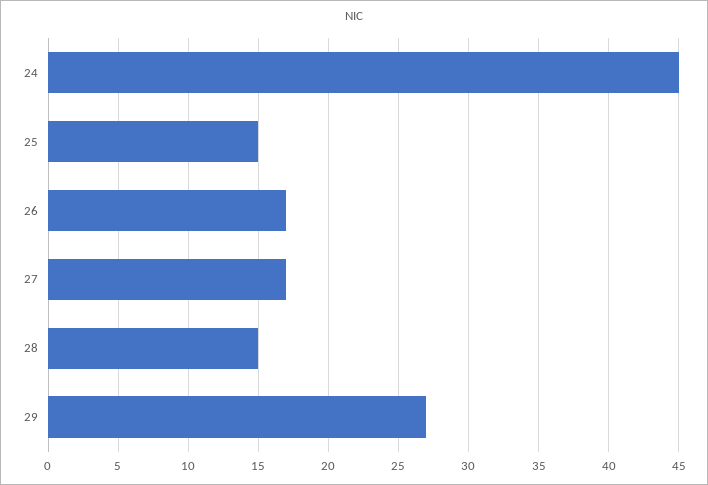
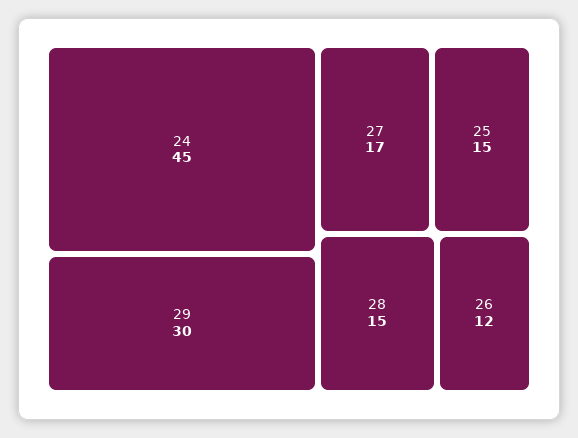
26: 17 -> 12
29: 27 -> 30

